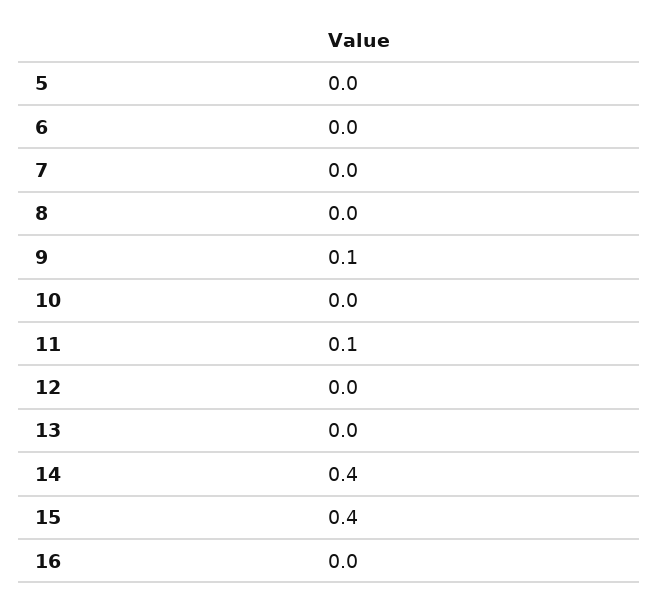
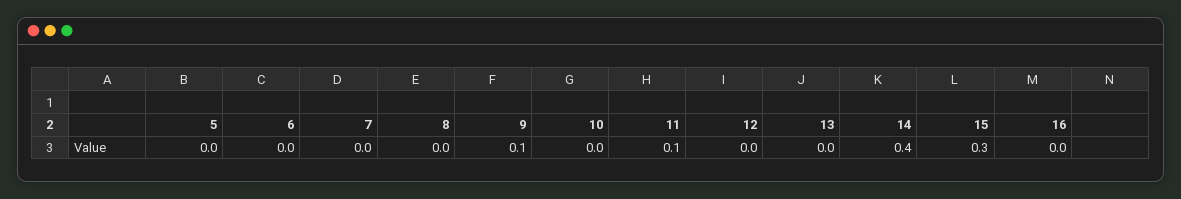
15: 0.4 -> 0.3

